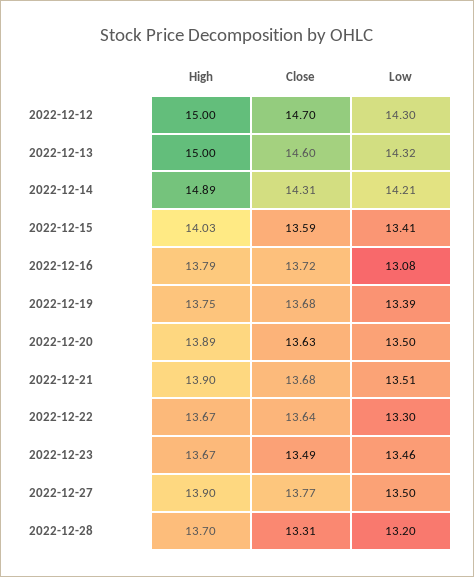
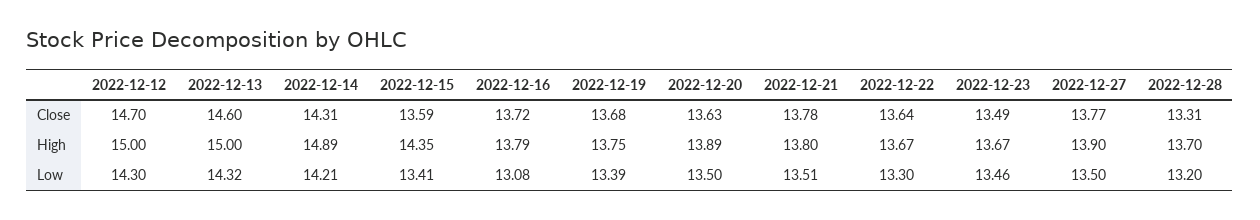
High, 2022-12-15: 14.03 -> 14.35
High, 2022-12-21: 13.9 -> 13.8
Close, 2022-12-21: 13.68 -> 13.78

